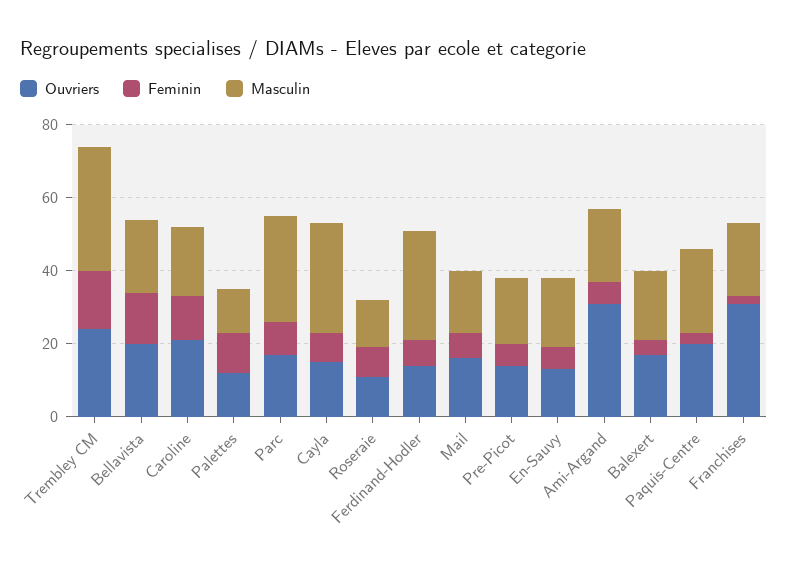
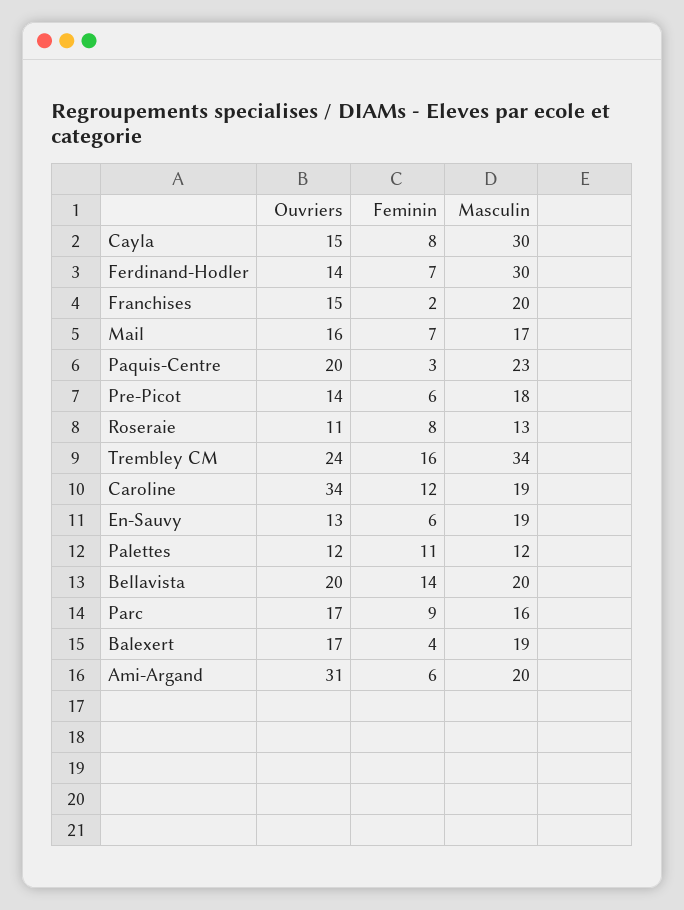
Ouvriers, Caroline: 20 -> 34
Masculin, Parc: 30 -> 16
Ouvriers, Franchises: 30 -> 15

